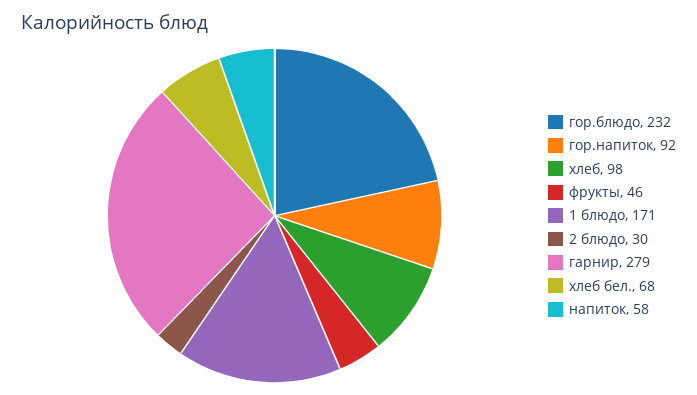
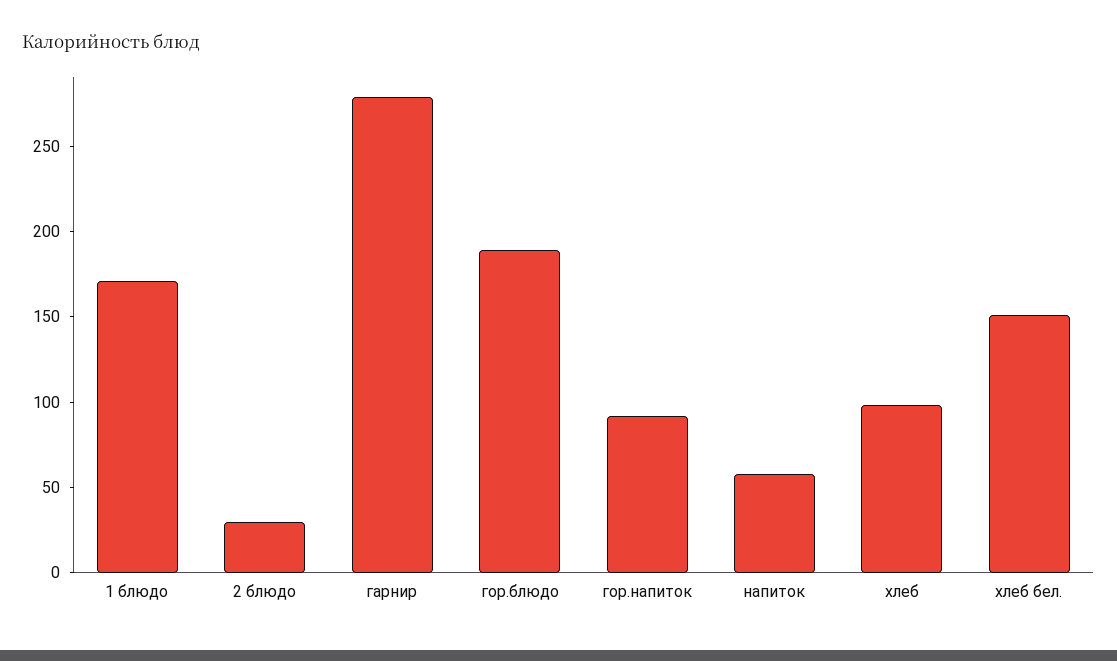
гор.блюдо: 232 -> 190
фрукты: 46 -> none
хлеб бел.: 68 -> 150

